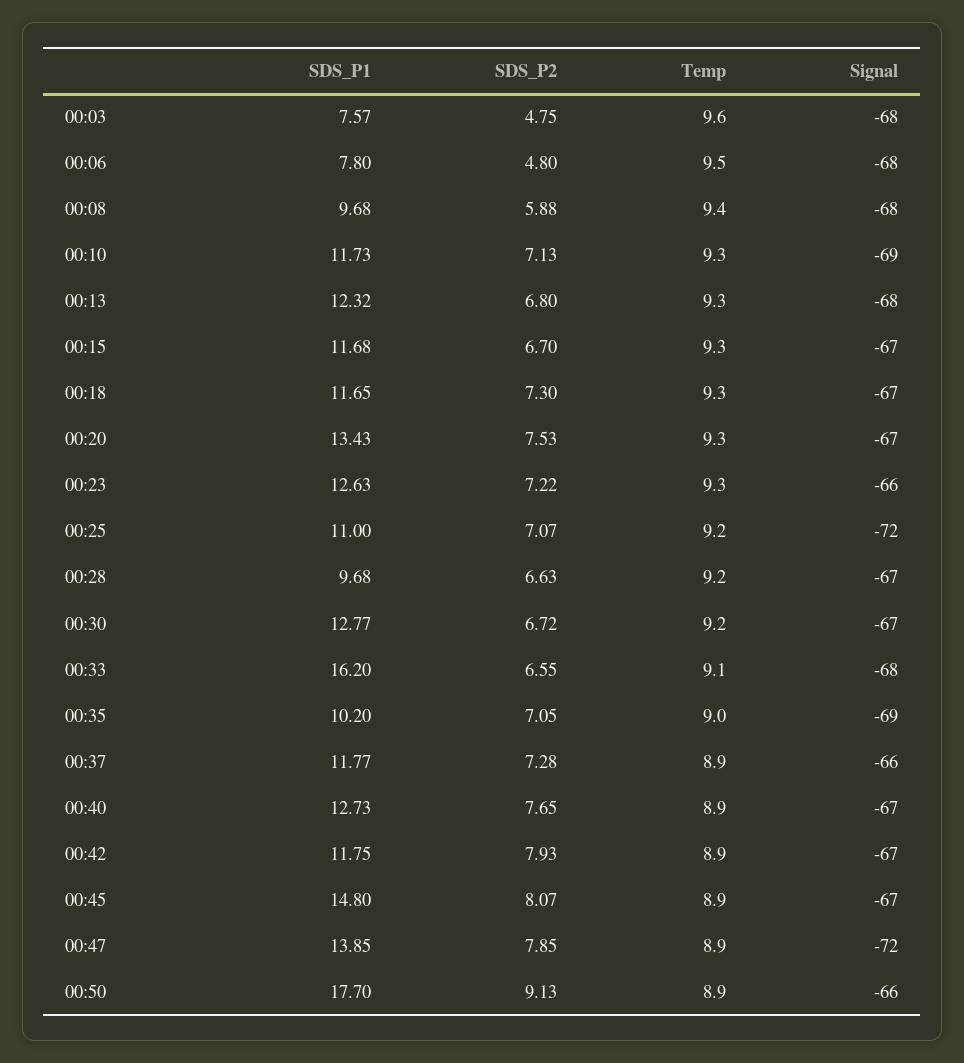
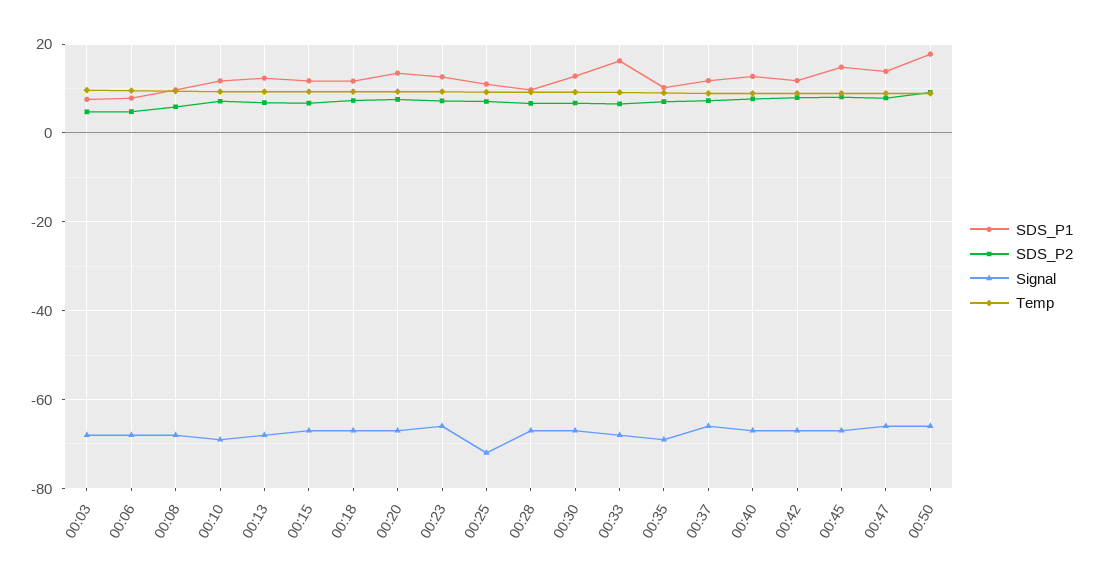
Signal, 00:47: -72 -> -66

